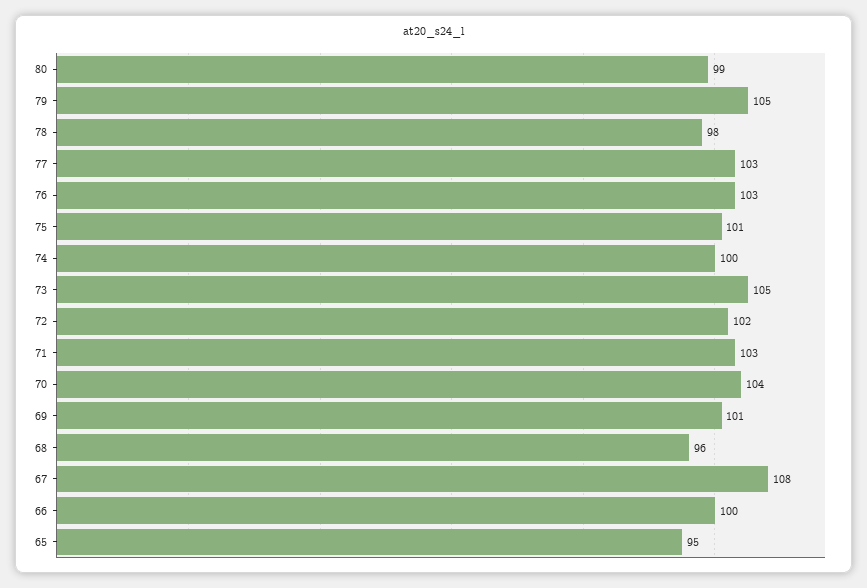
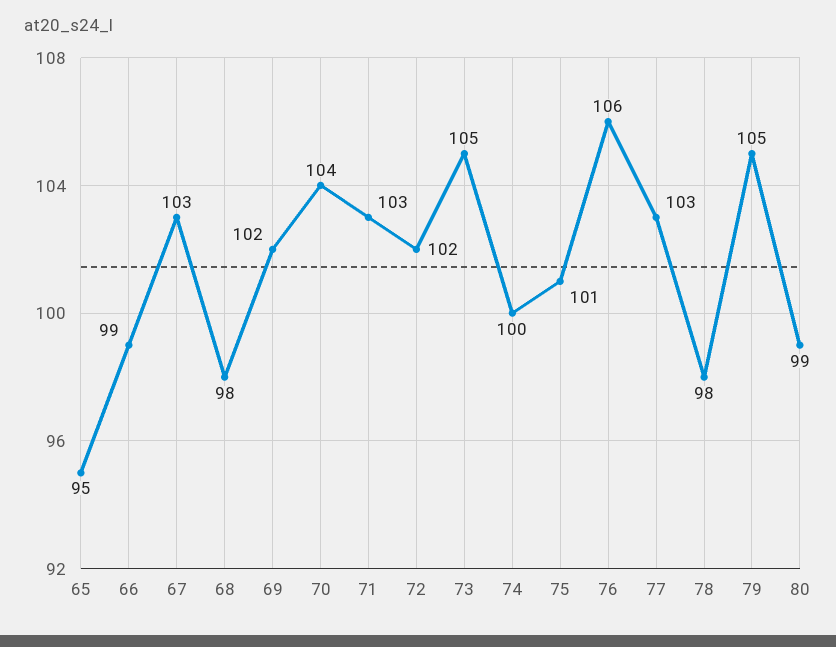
76: 103 -> 106
69: 101 -> 102
68: 96 -> 98
67: 108 -> 103
66: 100 -> 99

